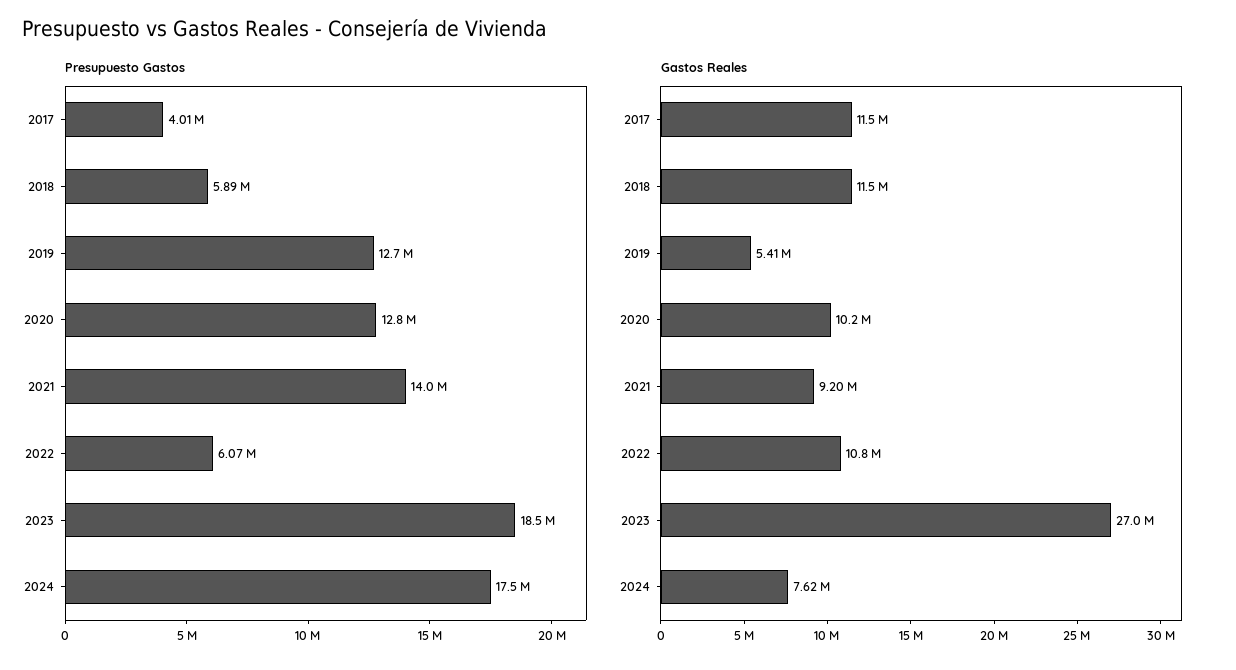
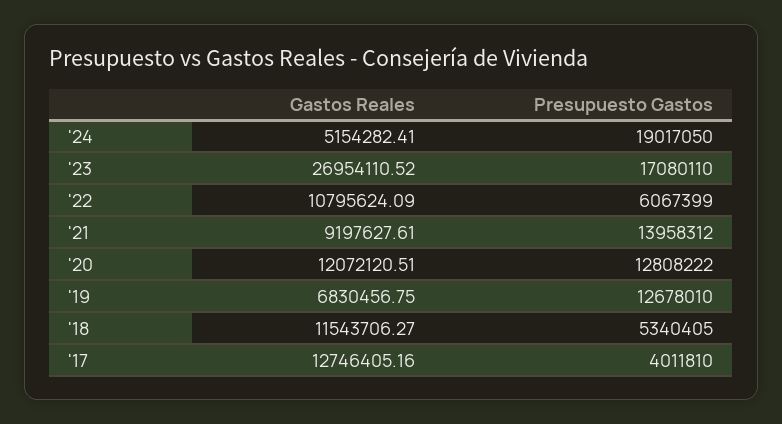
Presupuesto Gastos, 2018: 5890000 -> 5340405
Presupuesto Gastos, 2023: 18500000 -> 17080110
Presupuesto Gastos, 2024: 17500000 -> 19017050
Gastos Reales, 2017: 11500000 -> 12746405.16
Gastos Reales, 2019: 5410000 -> 6830456.75
Gastos Reales, 2020: 10200000 -> 12072120.51
Gastos Reales, 2024: 7620000 -> 5154282.41

